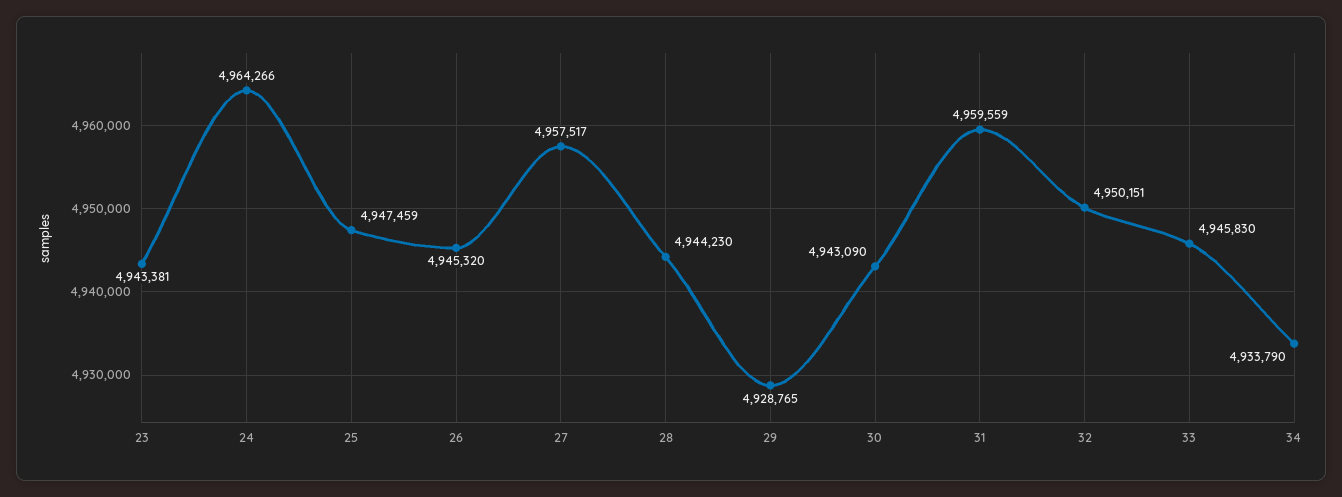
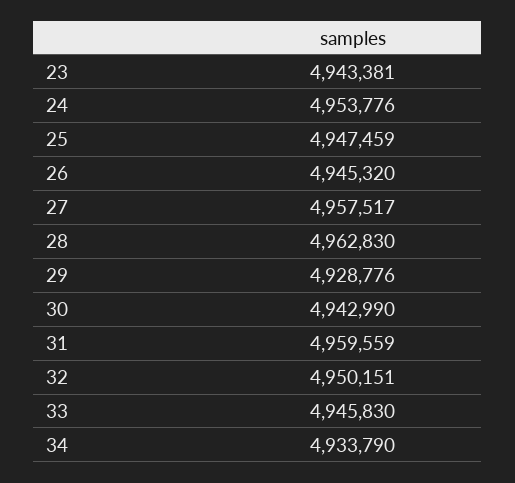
24: 4964266 -> 4953776
28: 4944230 -> 4962830
29: 4928765 -> 4928776
30: 4943090 -> 4942990

